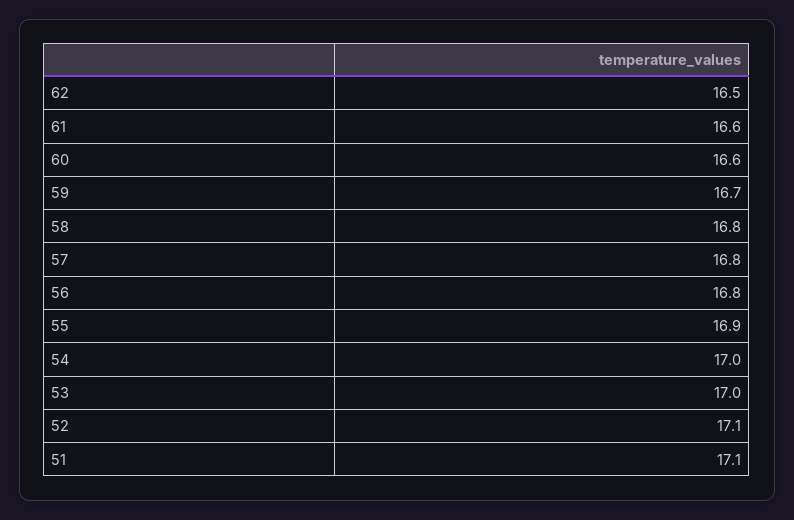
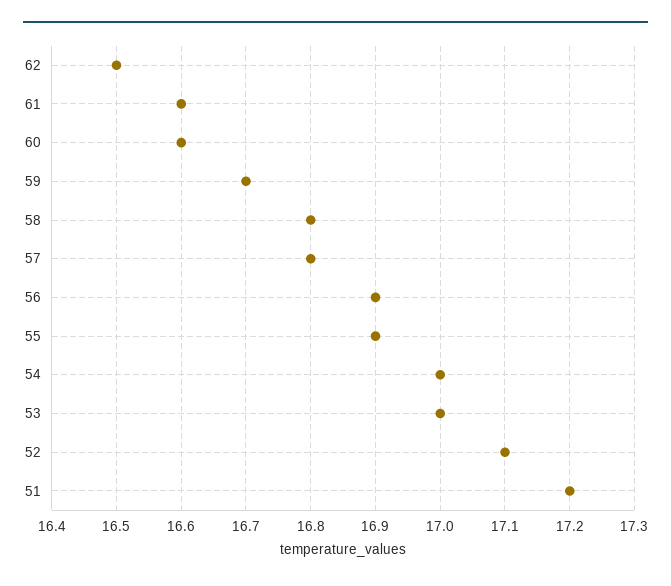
56: 16.8 -> 16.9
51: 17.1 -> 17.2

